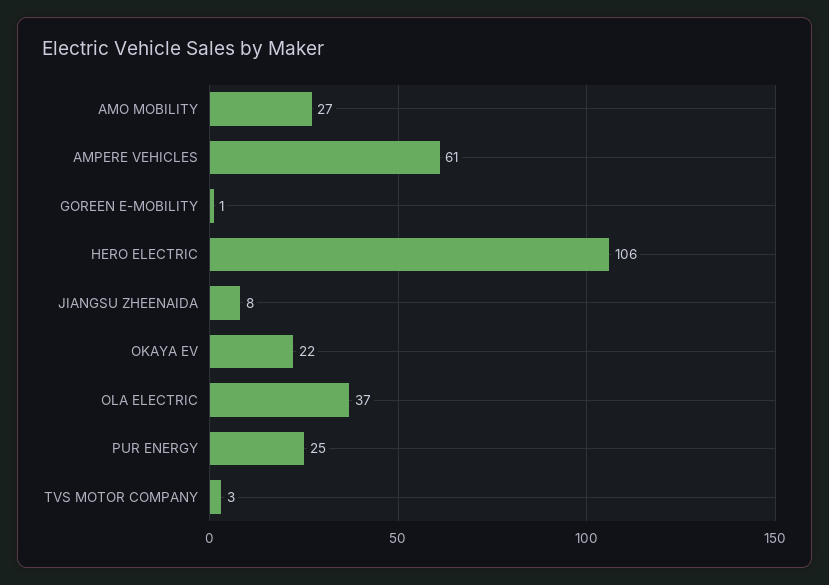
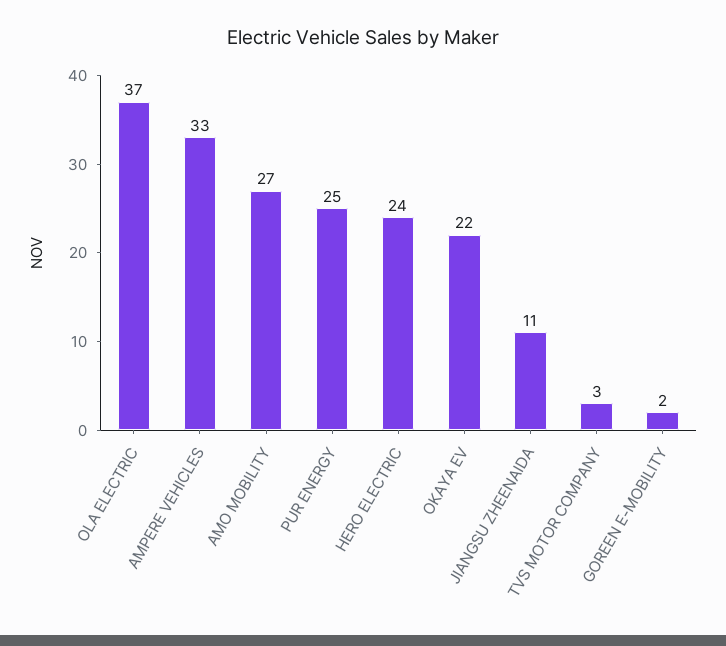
AMPERE VEHICLES: 61 -> 33
GOREEN E-MOBILITY: 1 -> 2
HERO ELECTRIC: 106 -> 24
JIANGSU ZHEENAIDA: 8 -> 11

